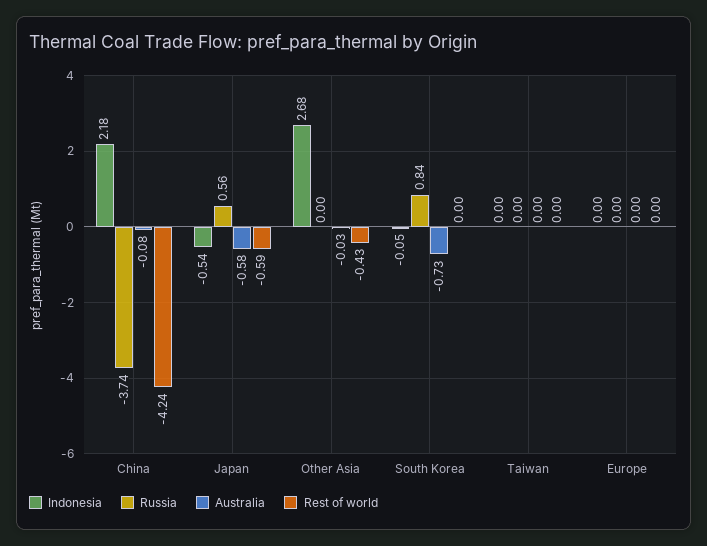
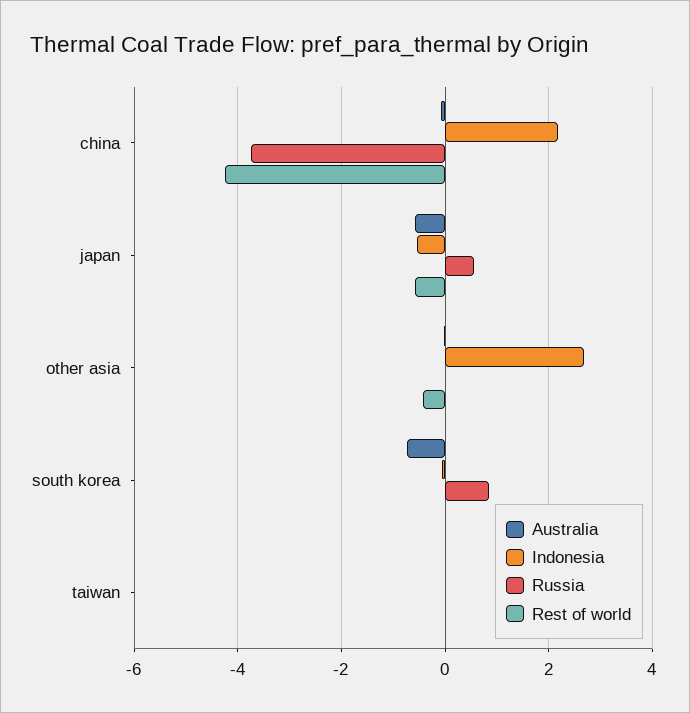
Indonesia, Europe: 0 -> none
Russia, Europe: 0 -> none
Australia, Europe: 0 -> none
Rest of world, Europe: 0 -> none

